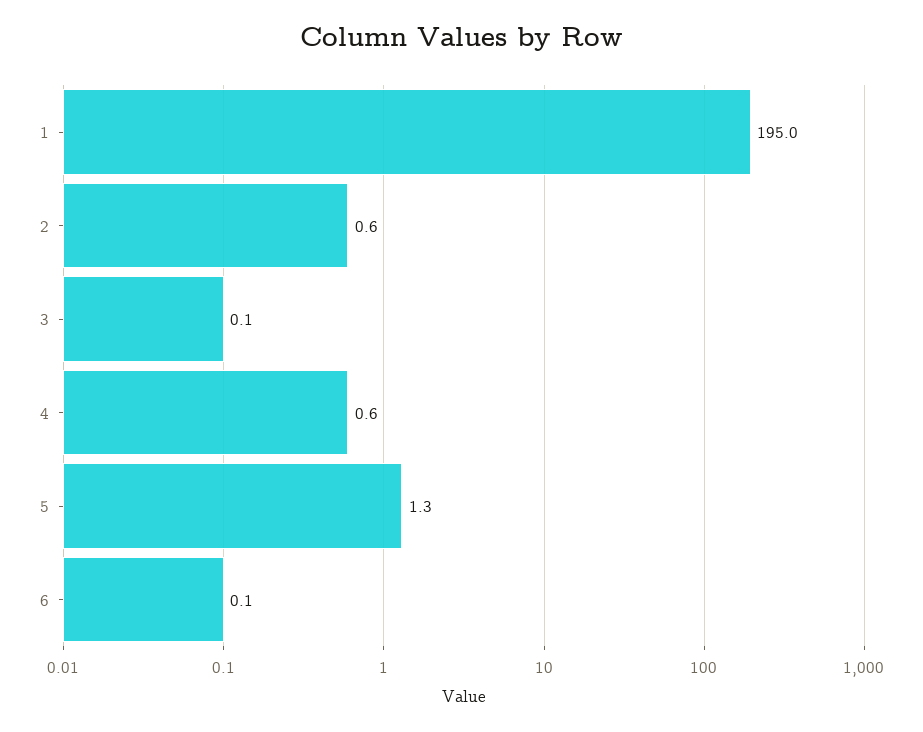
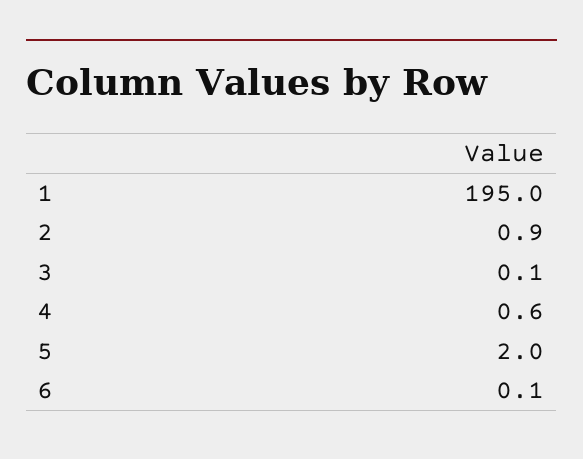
2: 0.6 -> 0.9
5: 1.3 -> 2

